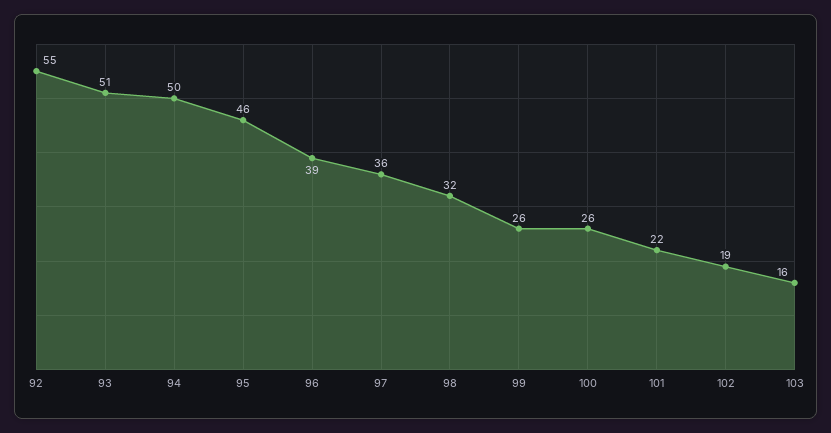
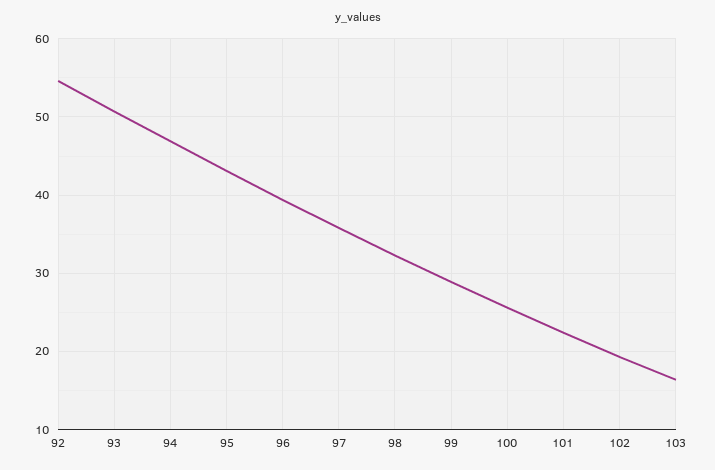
94: 50 -> 47
95: 46 -> 43
99: 26 -> 29

